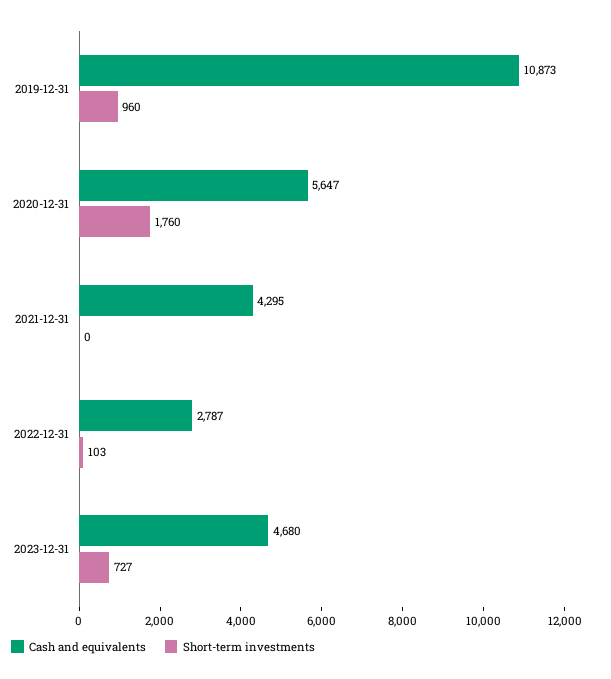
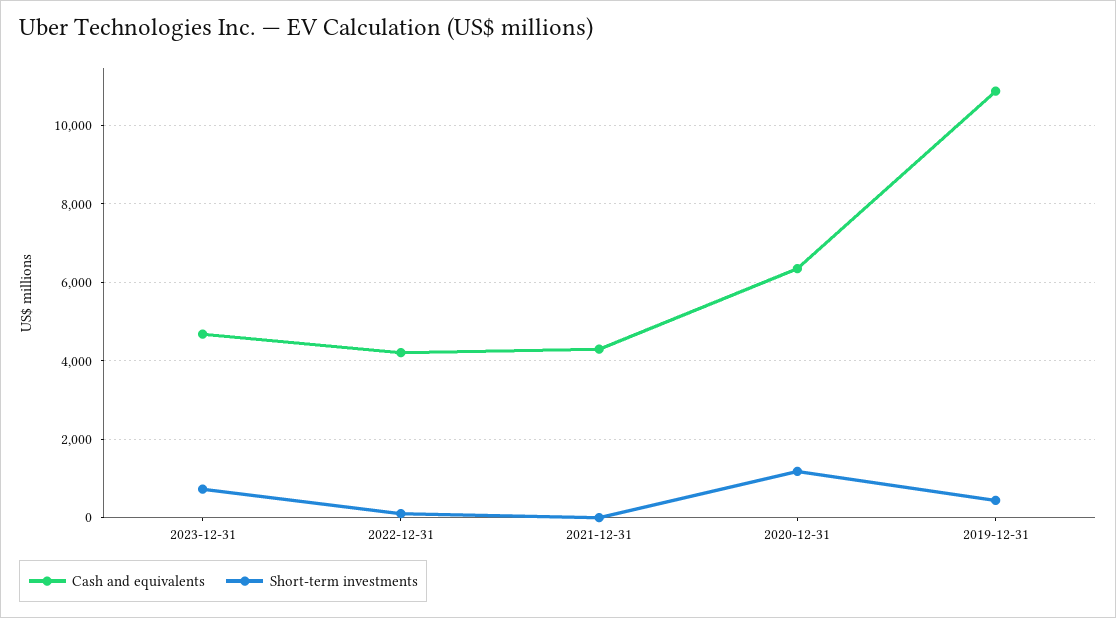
Short-term investments, 2019-12-31: 960 -> 400
Cash and equivalents, 2020-12-31: 5647 -> 6400
Short-term investments, 2020-12-31: 1760 -> 1200
Cash and equivalents, 2022-12-31: 2787 -> 4200

